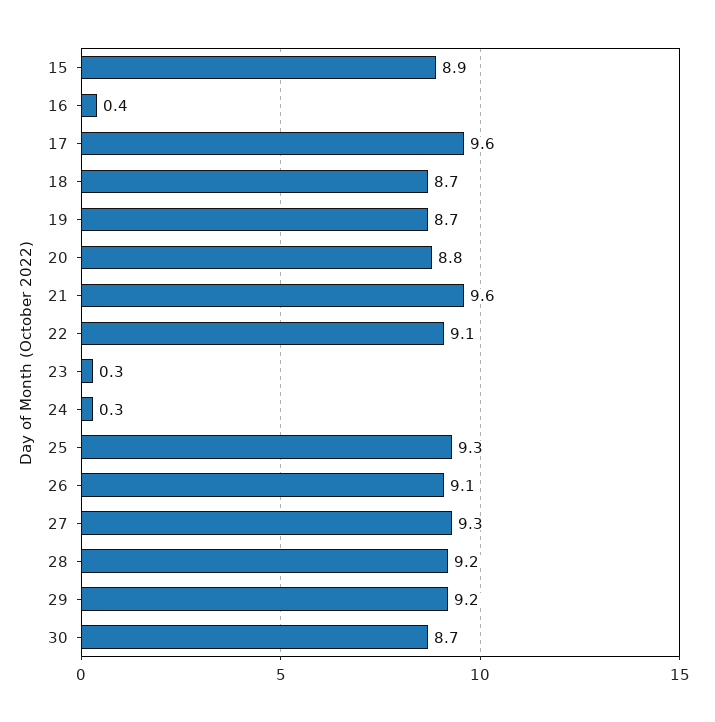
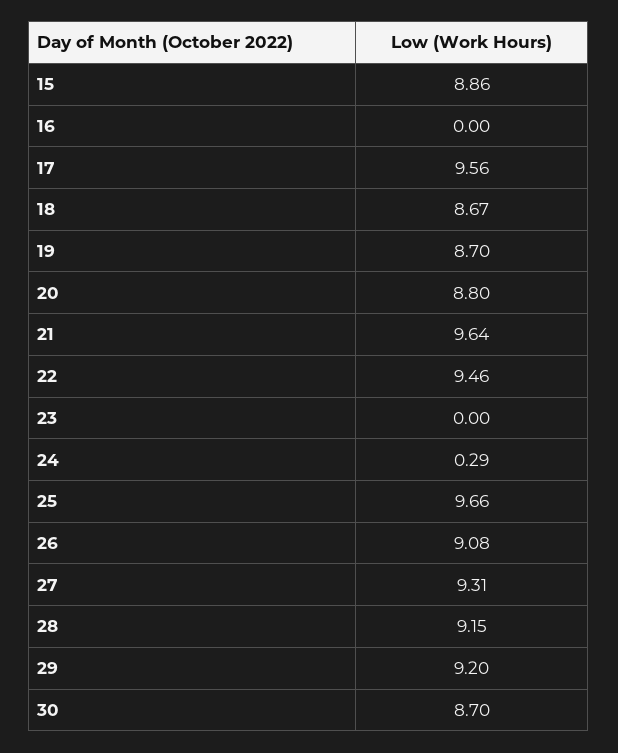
16: 0.4 -> 0
22: 9.1 -> 9.46
23: 0.3 -> 0
25: 9.3 -> 9.66

